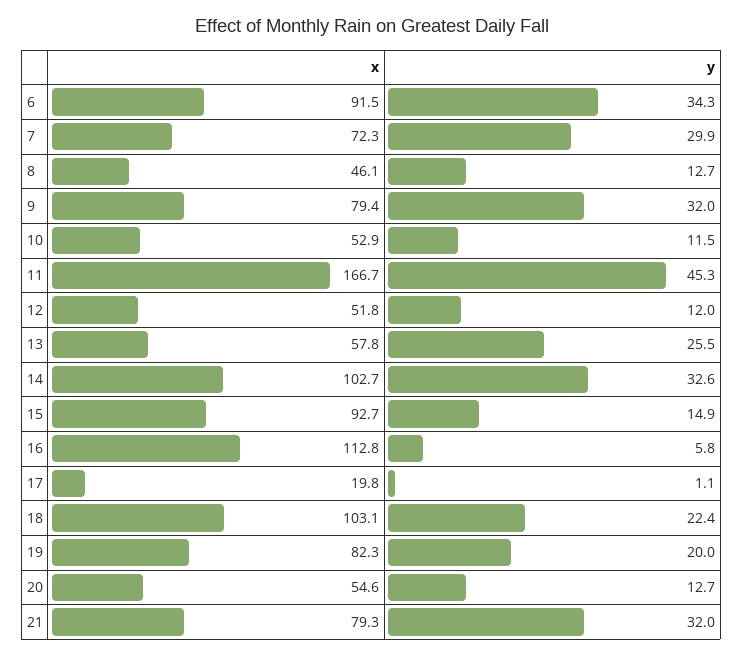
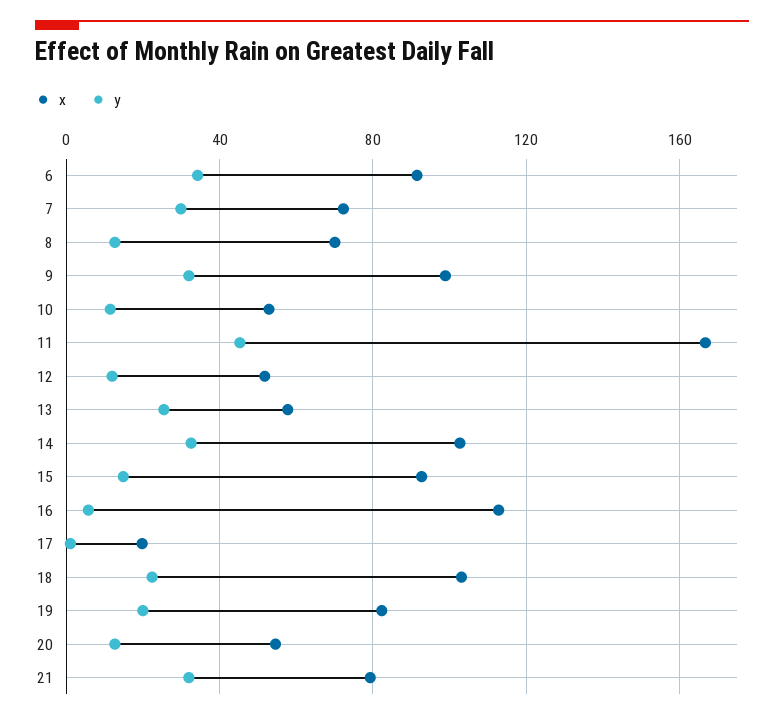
x, 8: 46.1 -> 70
x, 9: 79.4 -> 100

